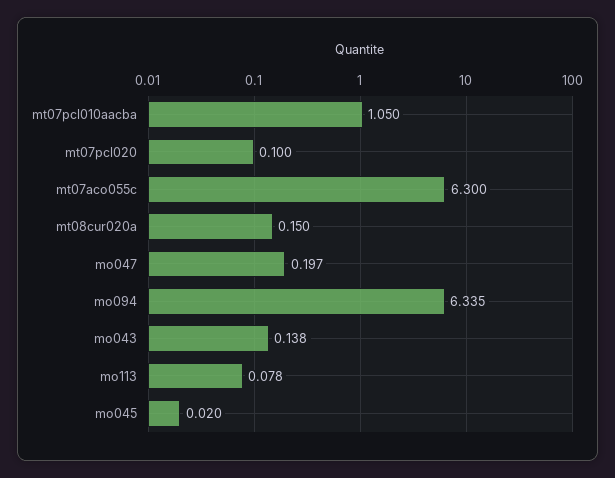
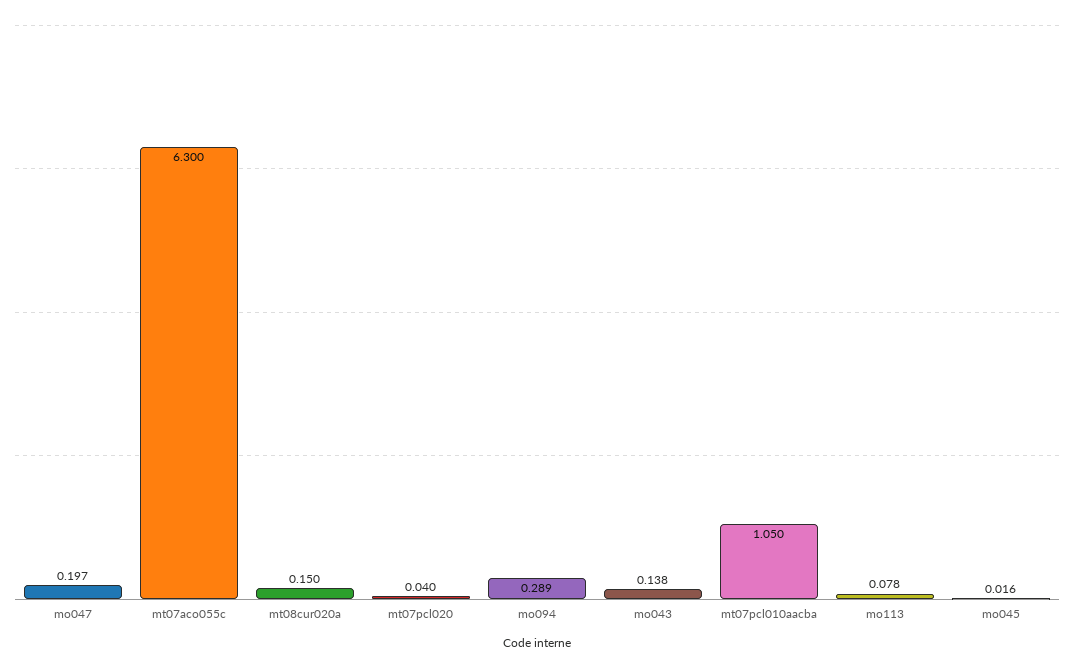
mt07pcl020: 0.1 -> 0.04
mo094: 6.335 -> 0.289
mo045: 0.02 -> 0.016

